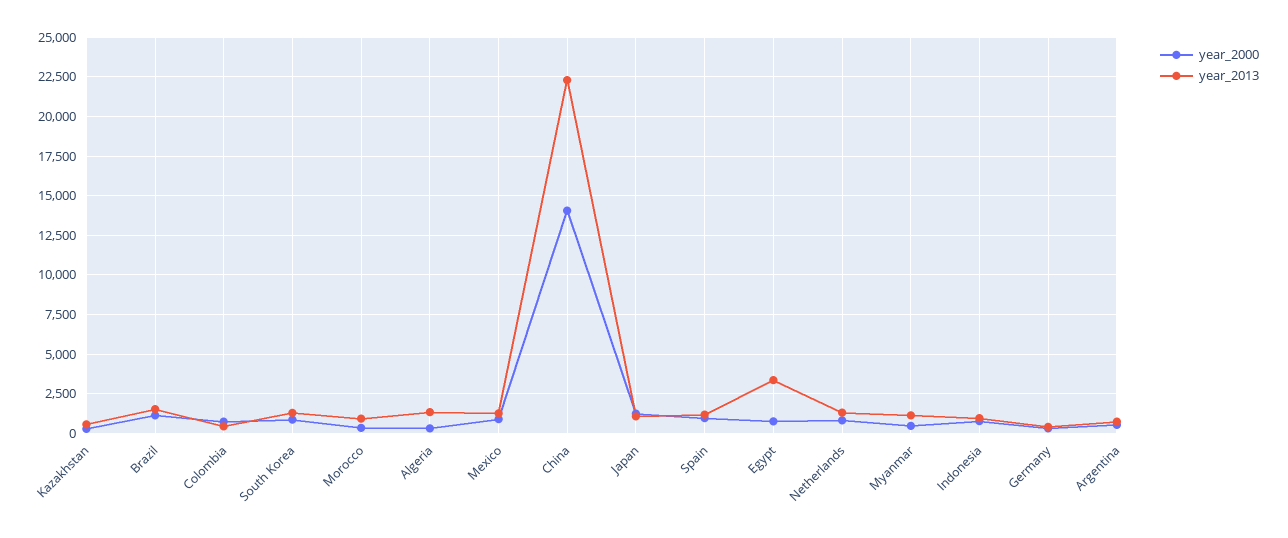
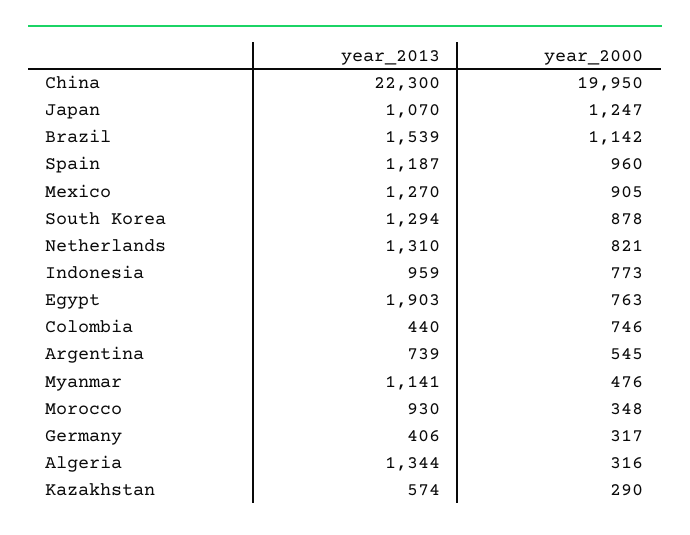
year_2000, China: 14000 -> 19950
year_2013, Egypt: 3500 -> 1903

